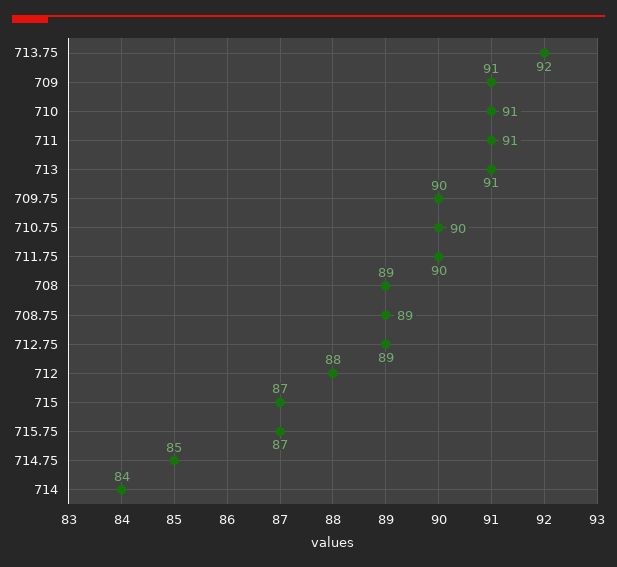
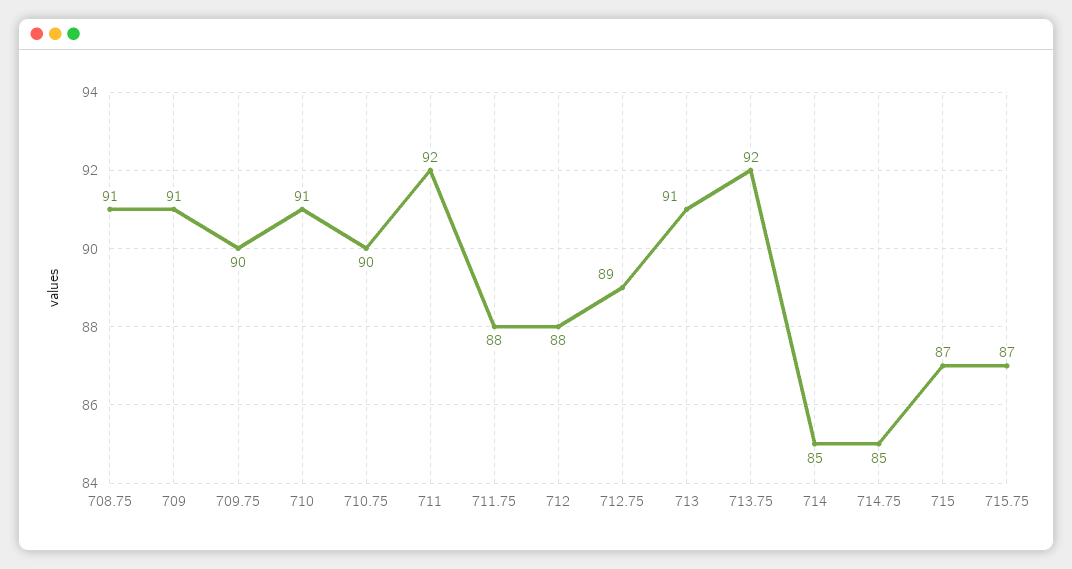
711: 91 -> 92
711.75: 90 -> 88
708: 89 -> none
708.75: 89 -> 91
714: 84 -> 85

